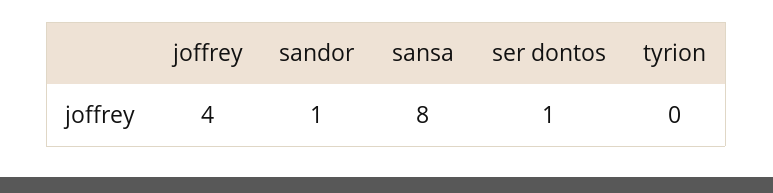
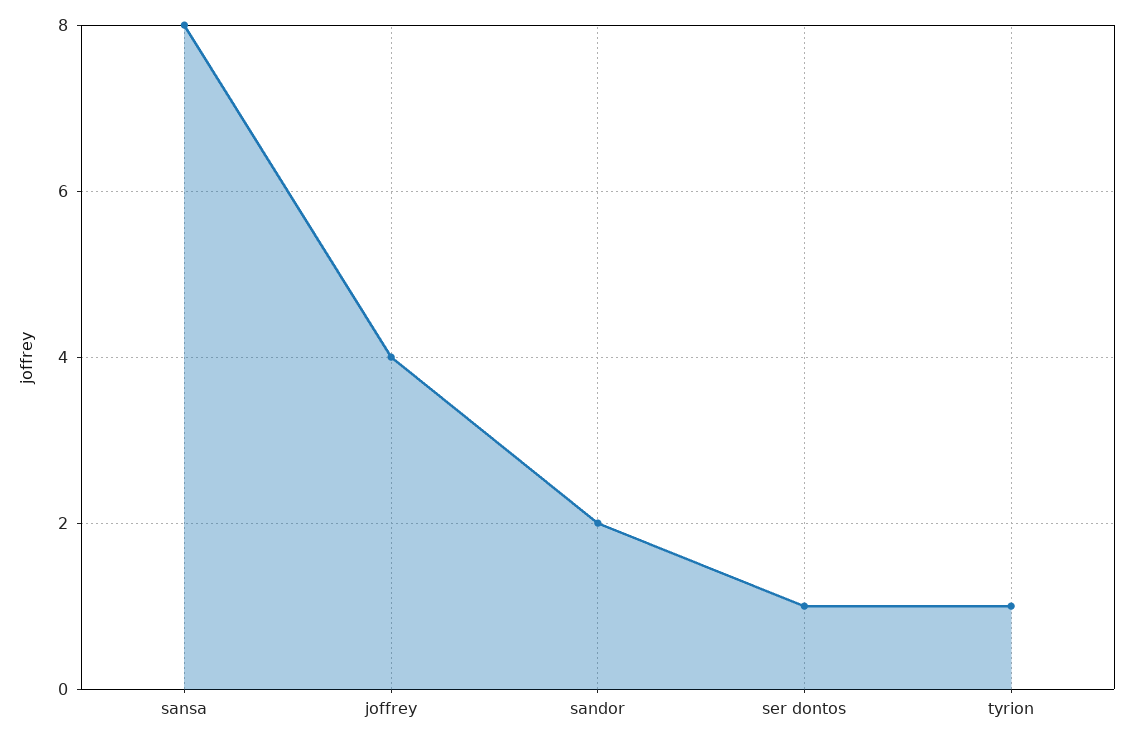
sandor: 1 -> 2
tyrion: 0 -> 1

